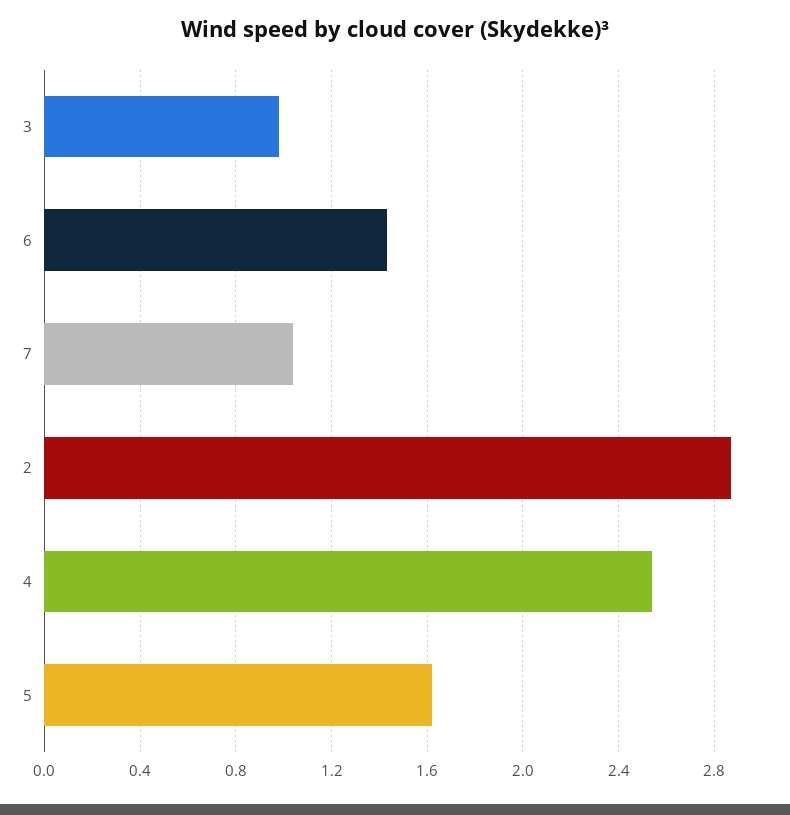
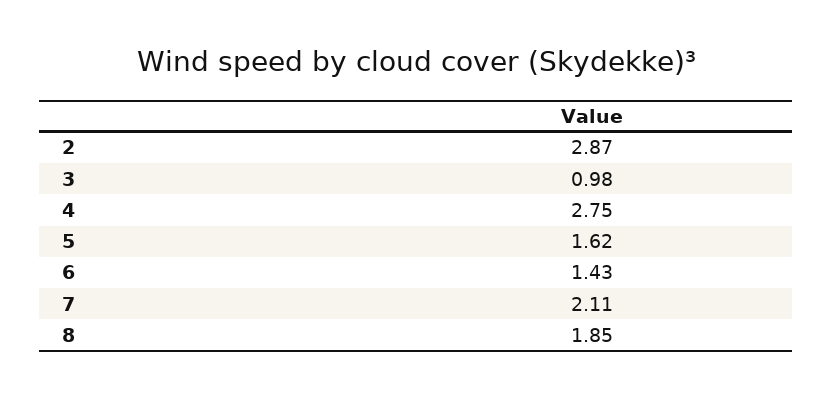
7: 1.05 -> 2.11
4: 2.55 -> 2.75
8: none -> 1.85

